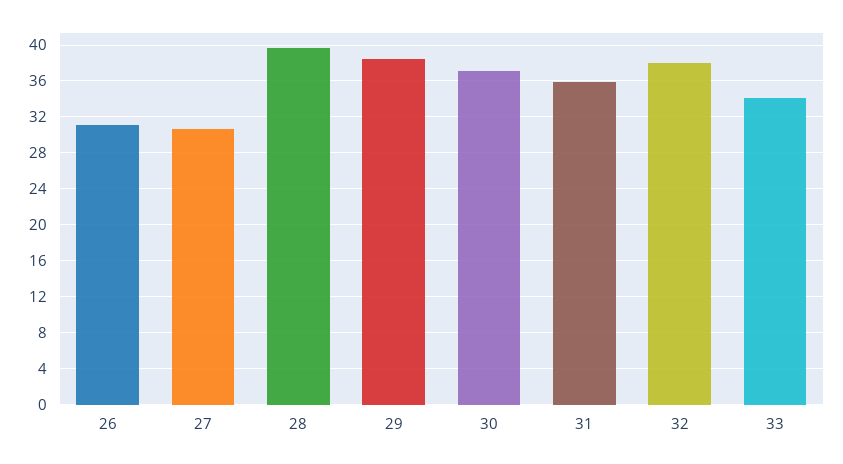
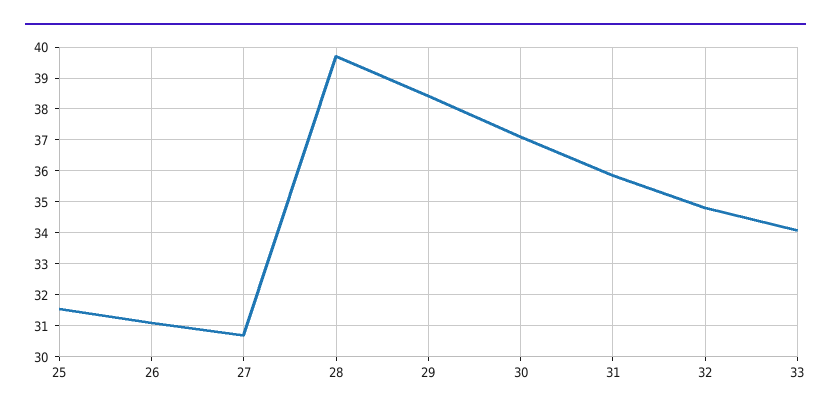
32: 38 -> 34.8
25: none -> 31.6

